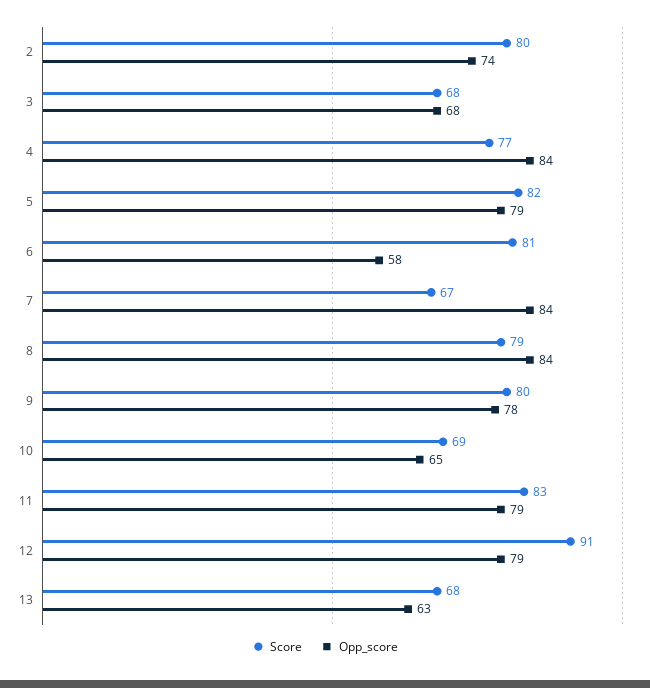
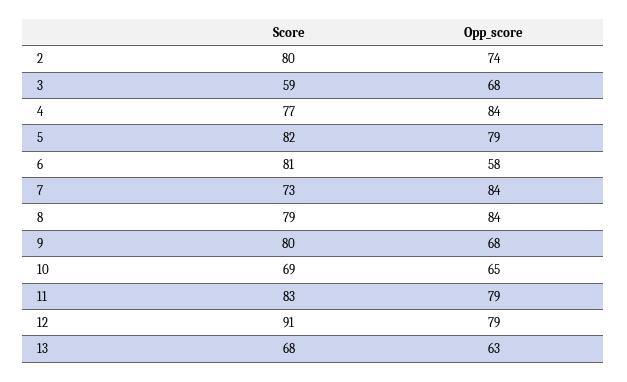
Score, 3: 68 -> 59
Score, 7: 67 -> 73
Opp_score, 9: 78 -> 68

